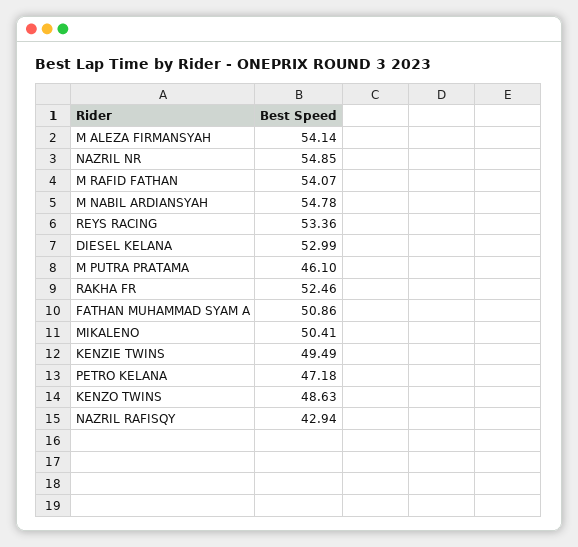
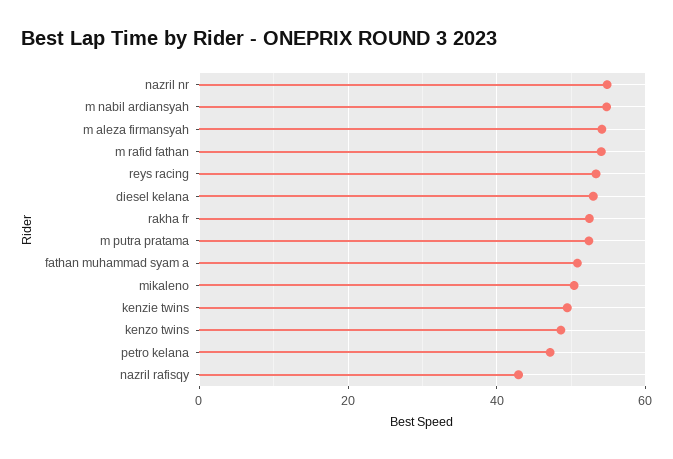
M PUTRA PRATAMA: 46.1 -> 52

